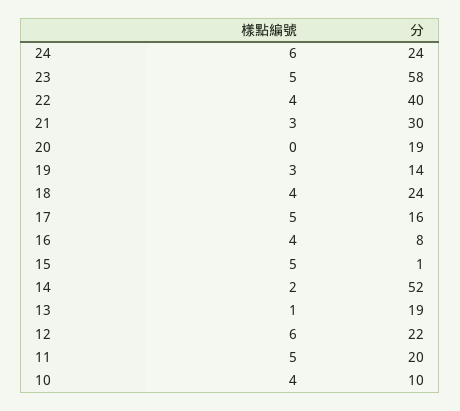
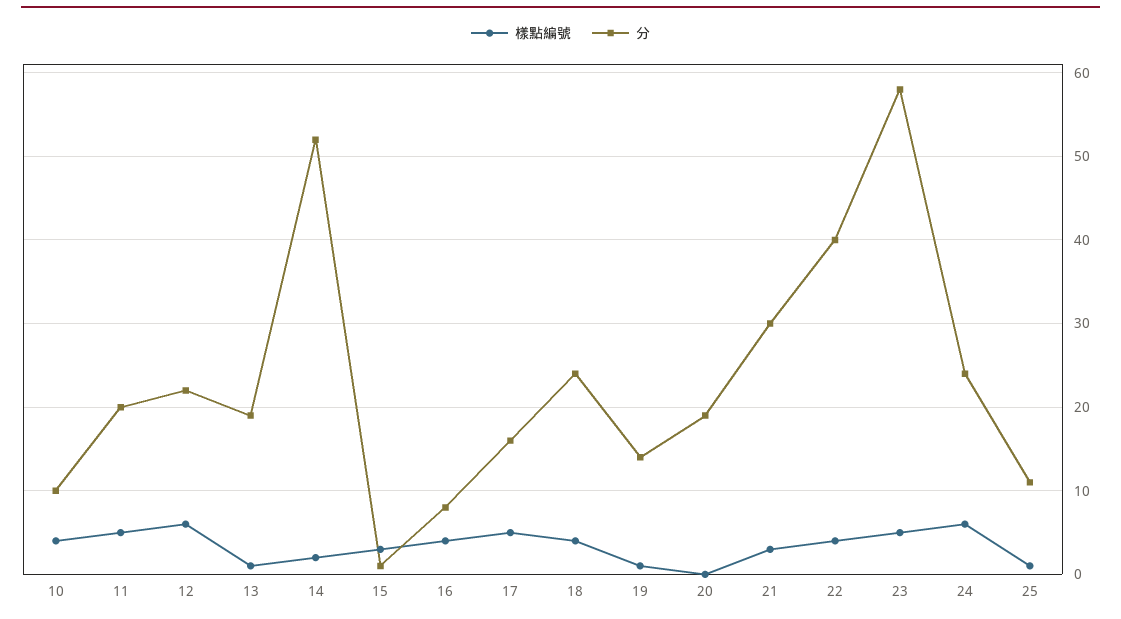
樣點編號, 19: 3 -> 1
樣點編號, 15: 5 -> 3
樣點編號, 25: none -> 1
分, 25: none -> 11

